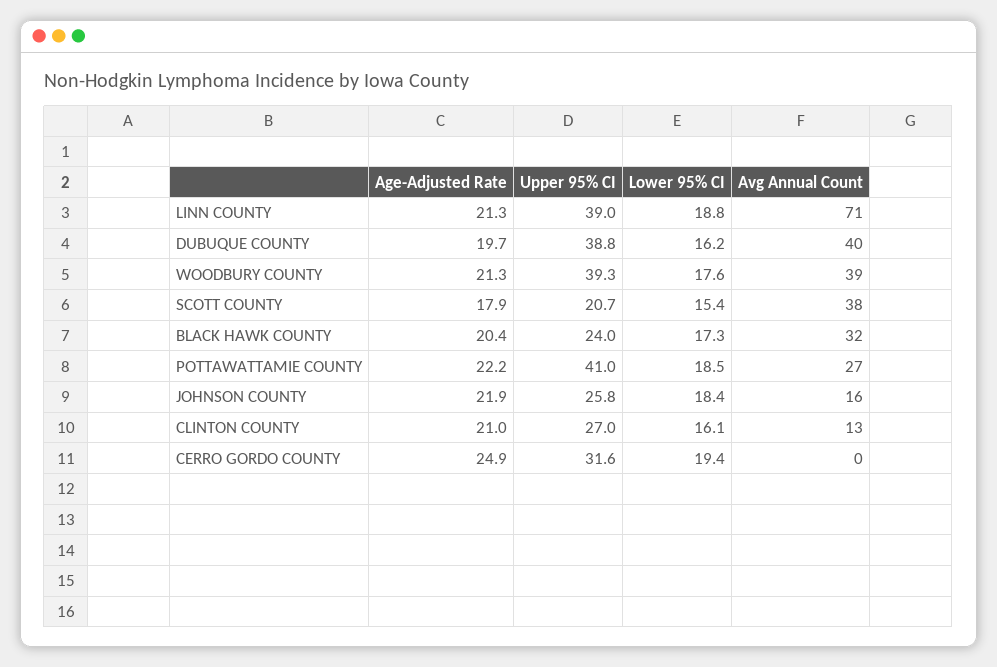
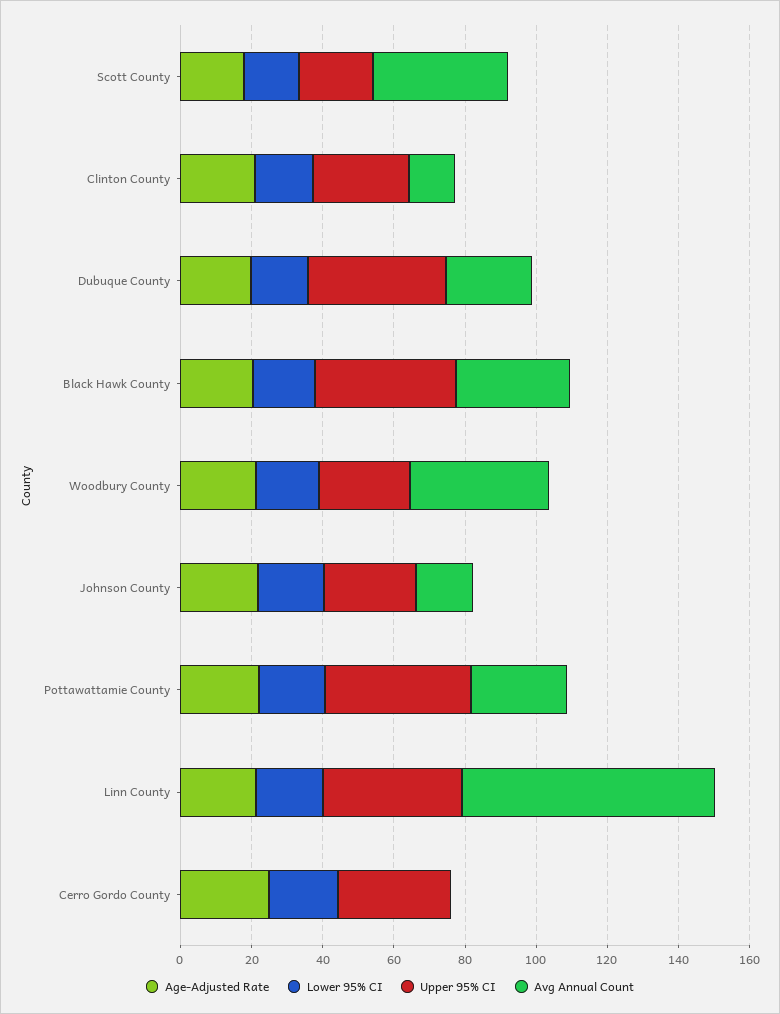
Avg Annual Count, DUBUQUE COUNTY: 40 -> 25
Upper 95% CI, WOODBURY COUNTY: 39.3 -> 25
Upper 95% CI, BLACK HAWK COUNTY: 24 -> 40

